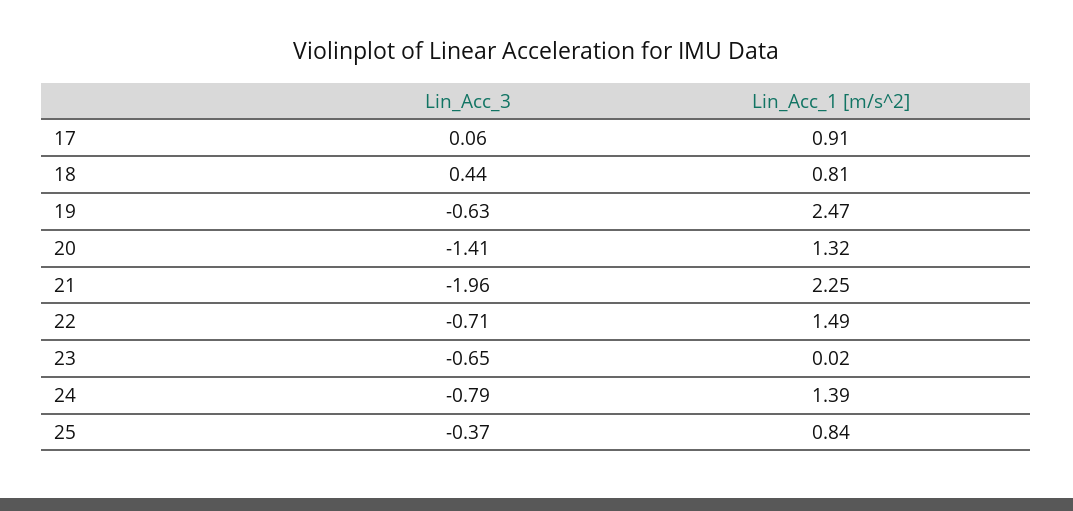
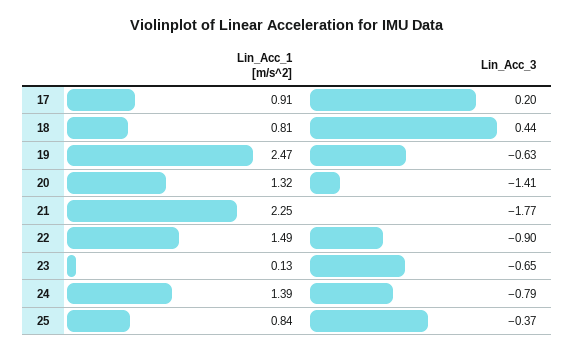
Lin_Acc_3, 17: 0.06 -> 0.2
Lin_Acc_3, 21: -1.96 -> -1.77
Lin_Acc_3, 22: -0.71 -> -0.9
Lin_Acc_1 [m/s^2], 23: 0.02 -> 0.13

